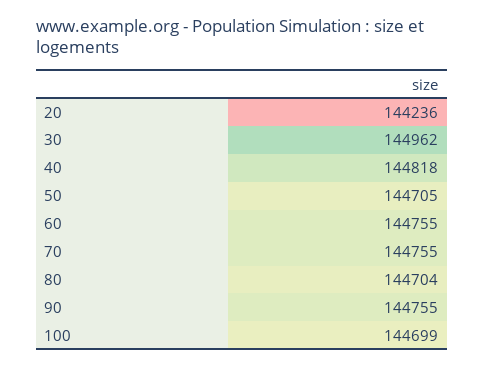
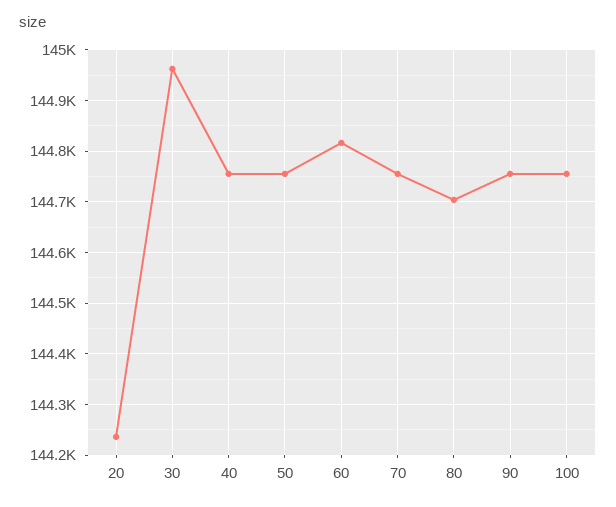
40: 144818 -> 144760
50: 144705 -> 144760
60: 144755 -> 144820
100: 144699 -> 144760

